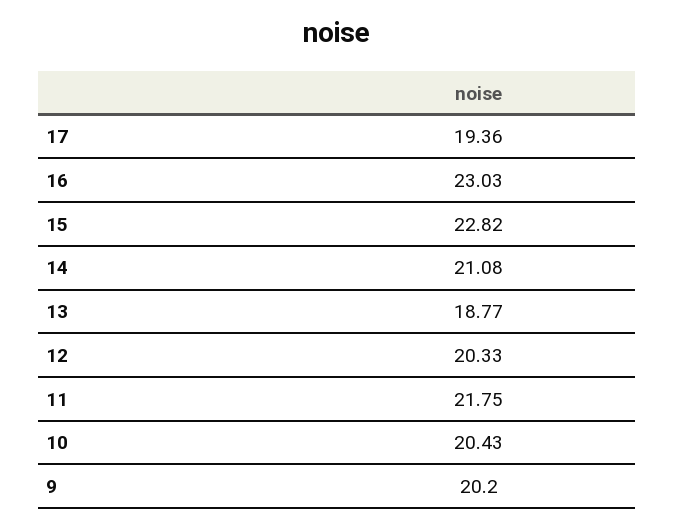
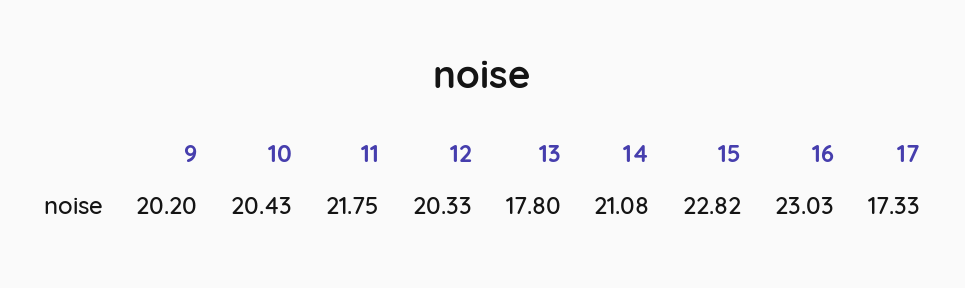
17: 19.36 -> 17.33
13: 18.77 -> 17.8

